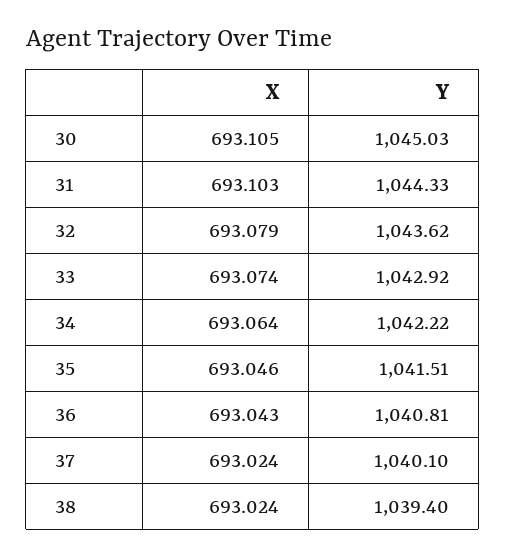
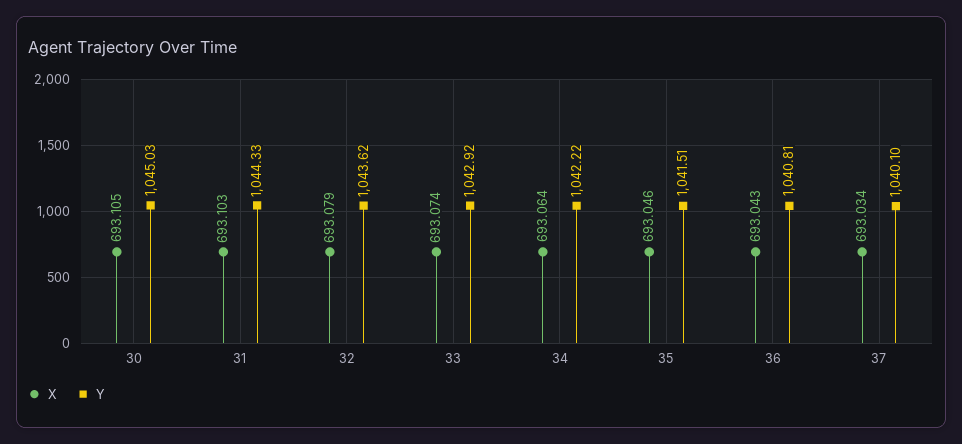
X, 37: 693.024 -> 693.034
X, 38: 693.024 -> none
Y, 38: 1039.4 -> none

